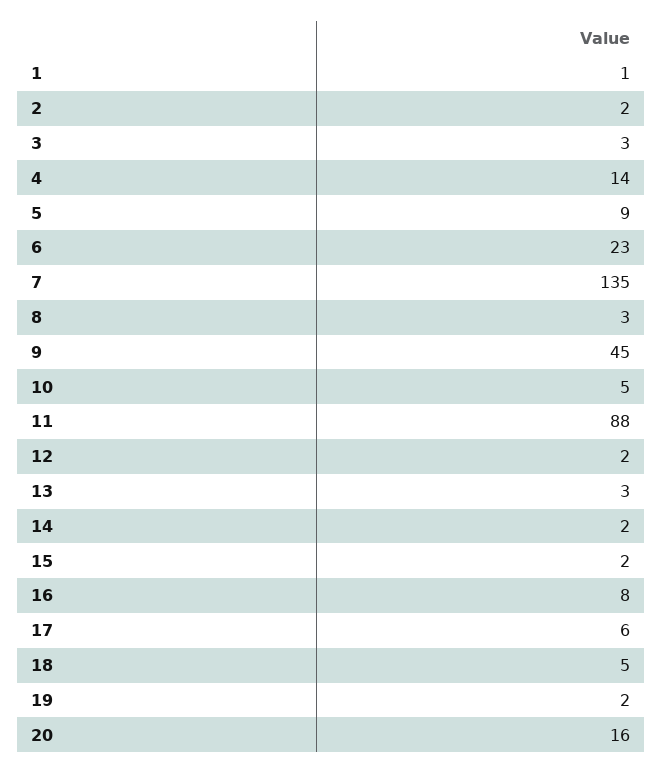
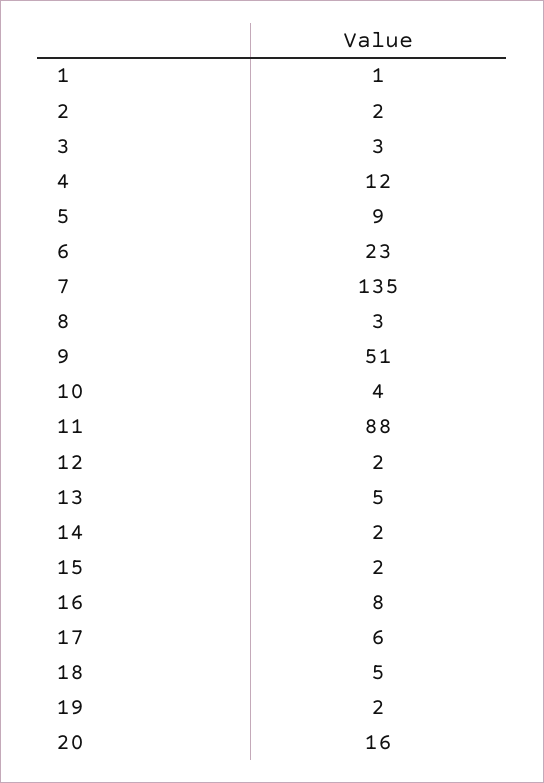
4: 14 -> 12
9: 45 -> 51
10: 5 -> 4
13: 3 -> 5

